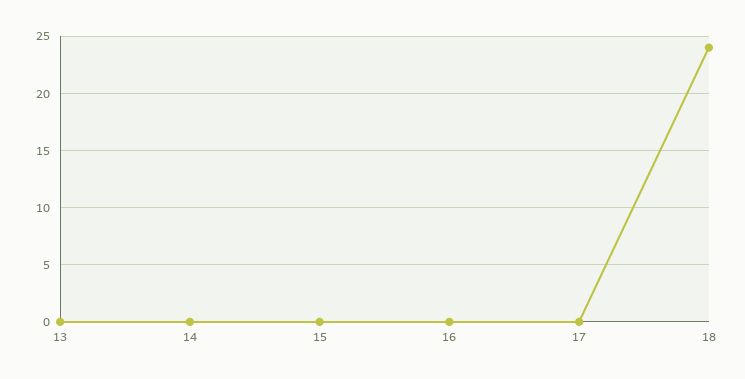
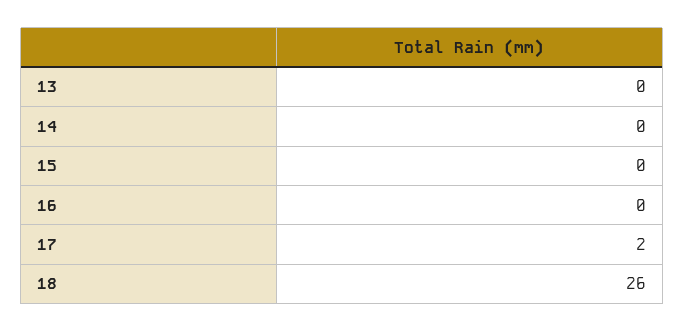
17: 0 -> 2
18: 24 -> 26

